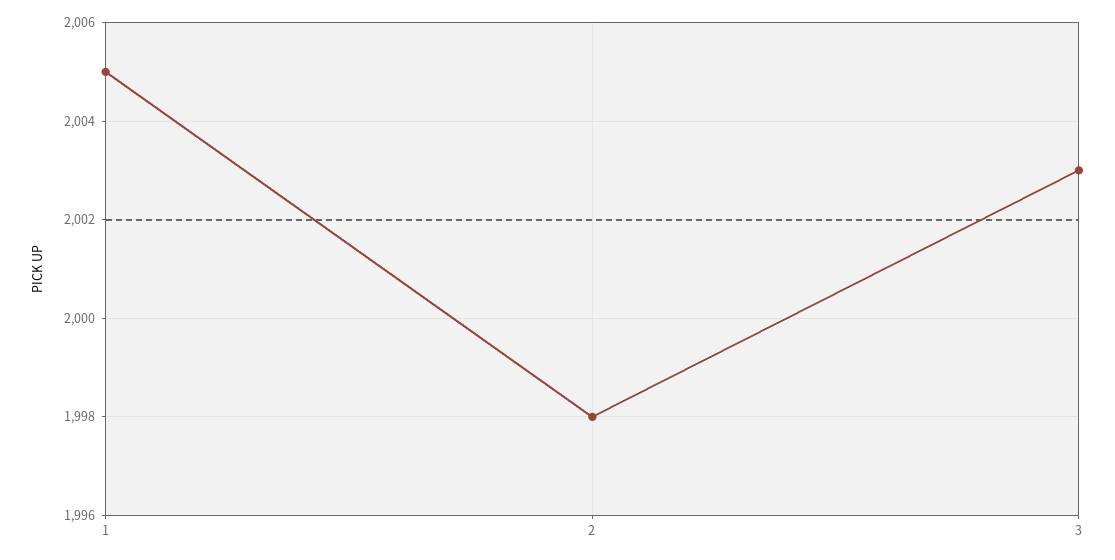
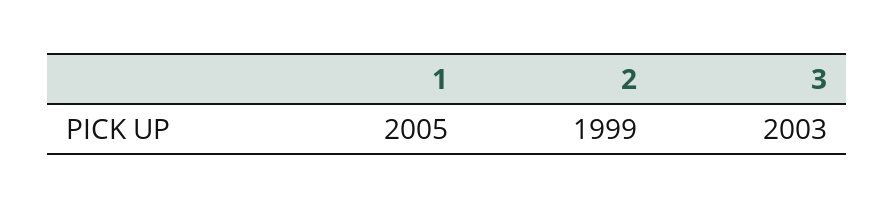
2: 1998 -> 1999

